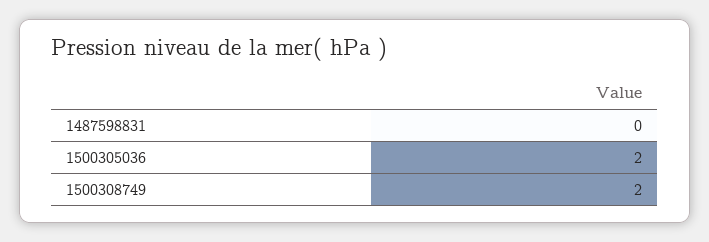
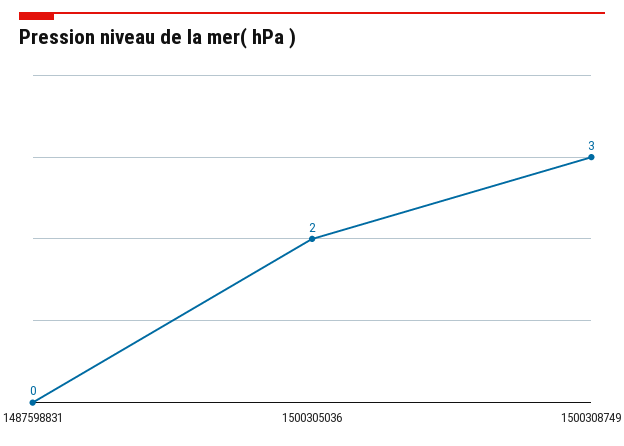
1500308749: 2 -> 3

